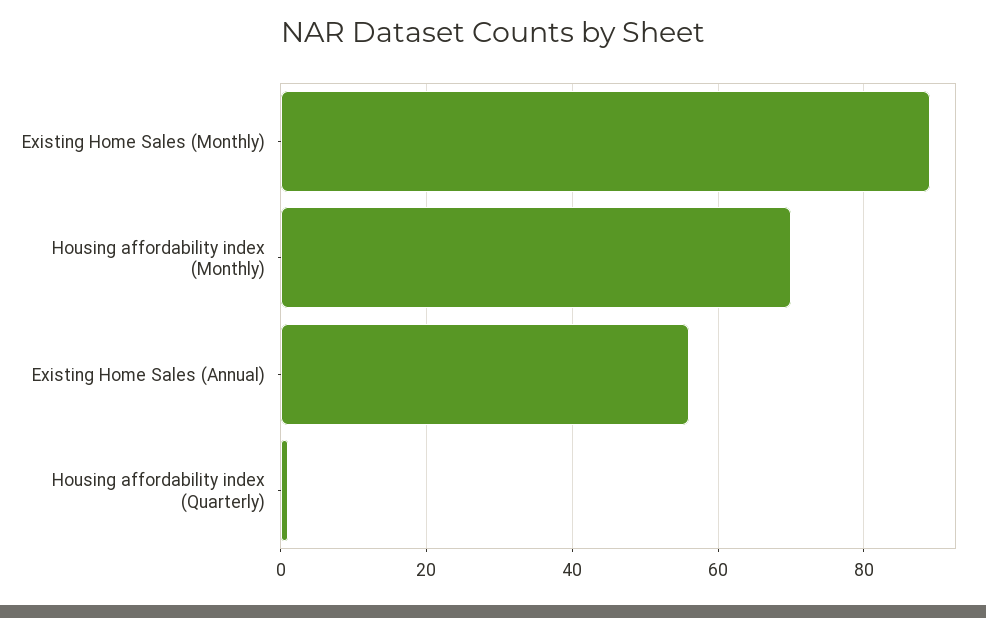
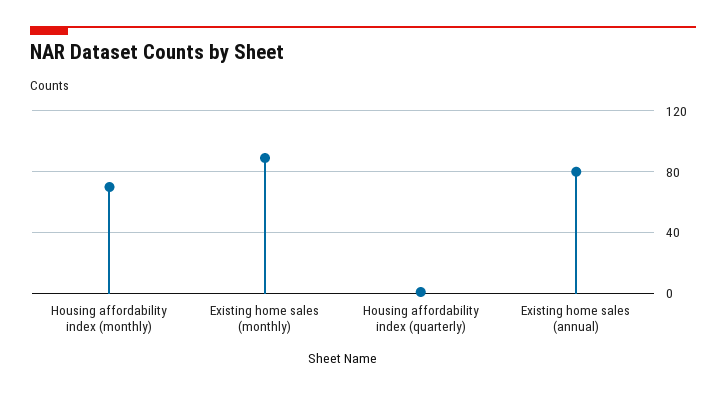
Existing Home Sales (Annual): 55 -> 80

